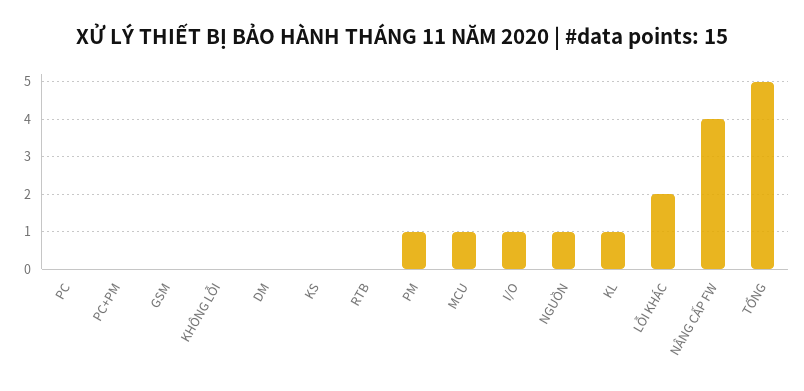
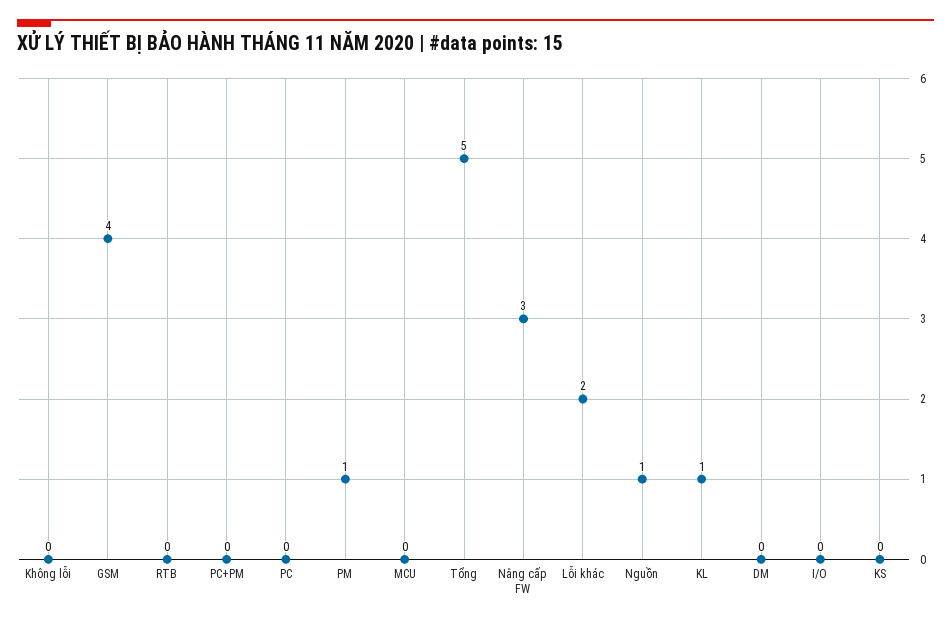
GSM: 0 -> 4
MCU: 1 -> 0
I/O: 1 -> 0
NÂNG CẤP FW: 4 -> 3

